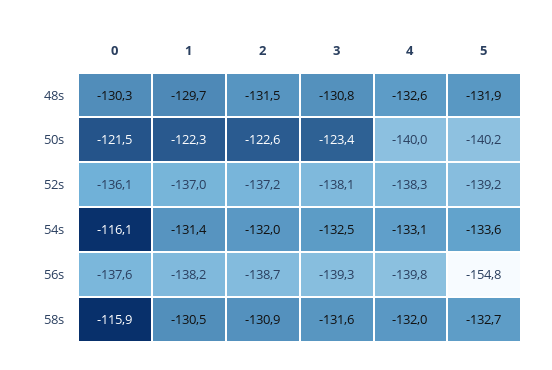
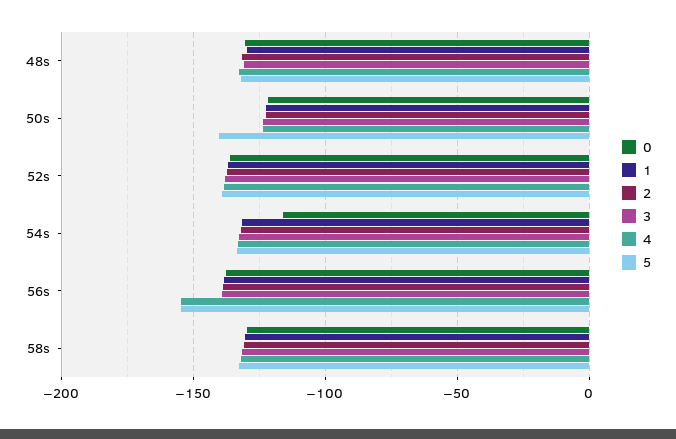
4, 50s: -140 -> -125
4, 56s: -139.8 -> -155
0, 58s: -115.9 -> -130

